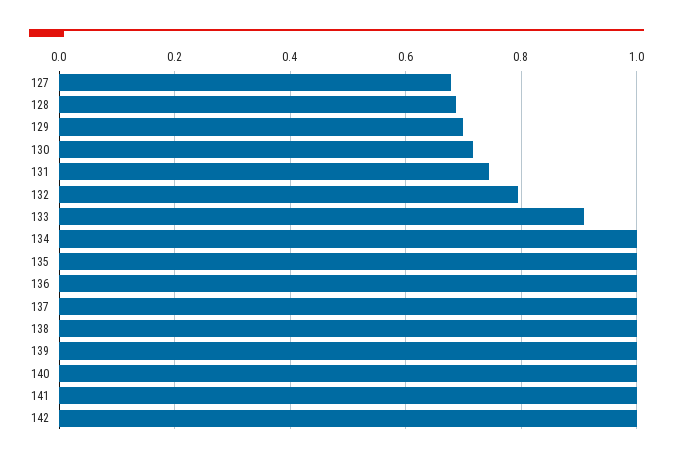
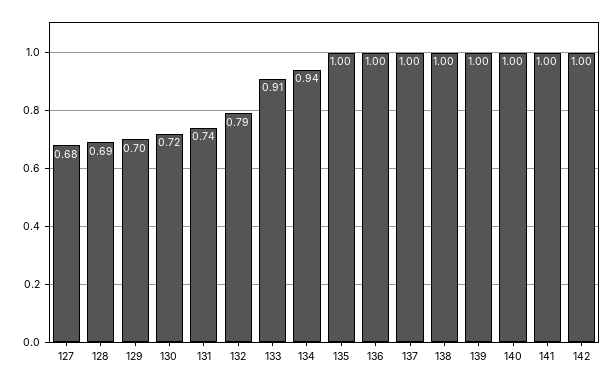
134: 1 -> 0.94

